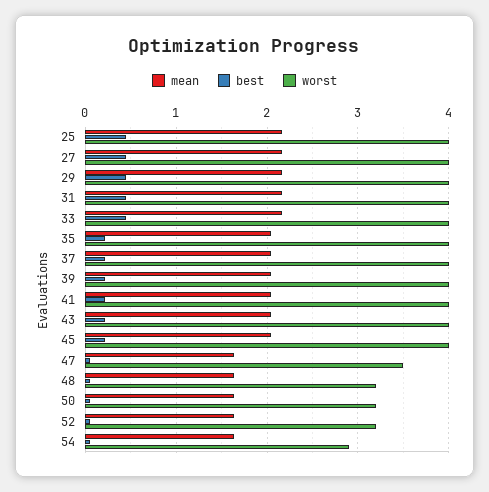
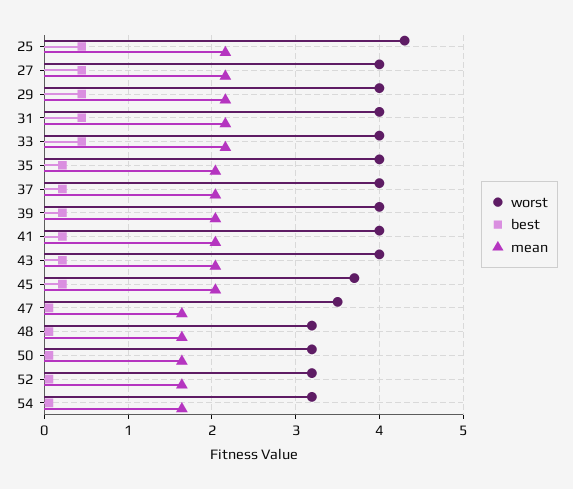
worst, 25: 4 -> 4.3
worst, 45: 4 -> 3.7
worst, 54: 2.9 -> 3.2

